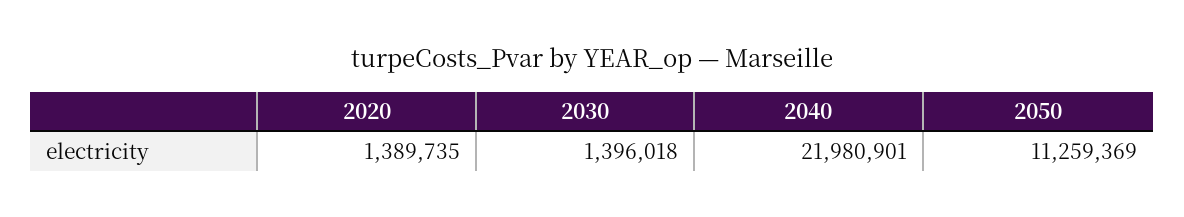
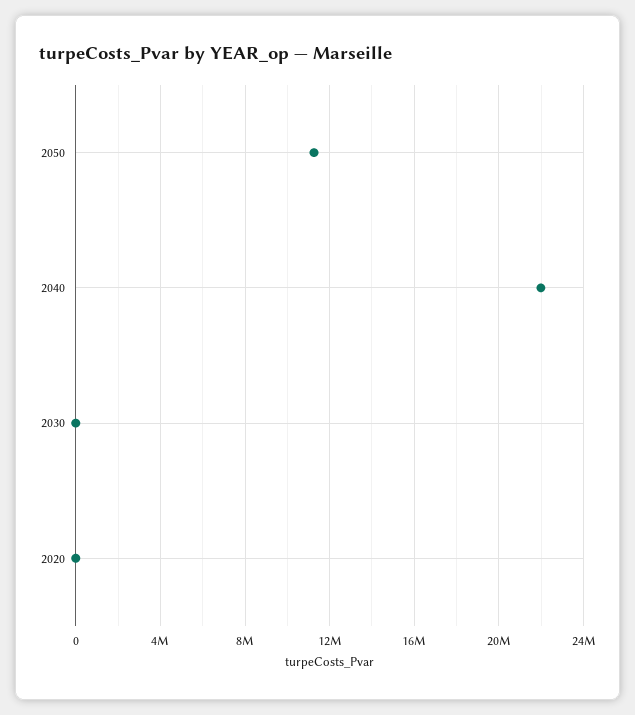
2020: 1389735 -> 0
2030: 1396018 -> 0

